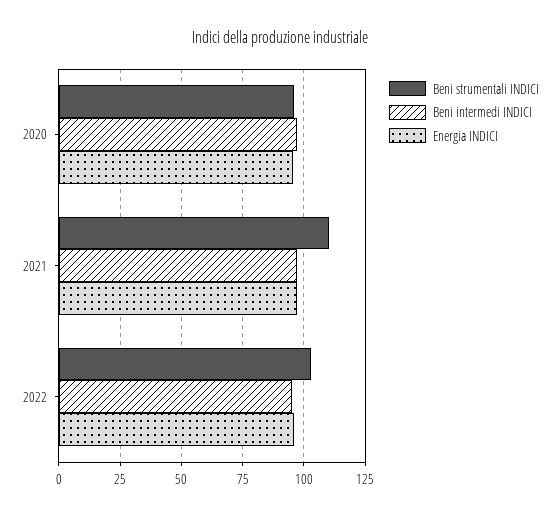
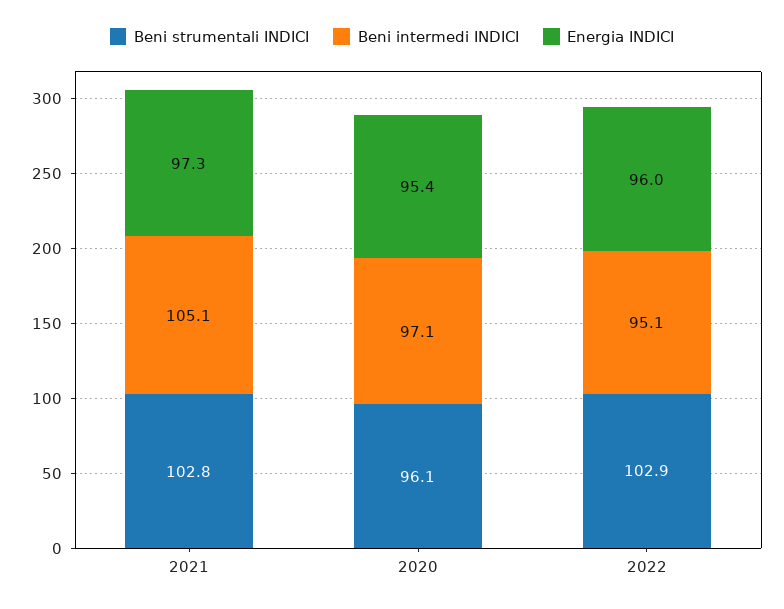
Beni strumentali INDICI, 2021: 110 -> 102.8
Beni intermedi INDICI, 2021: 97.5 -> 105.1

